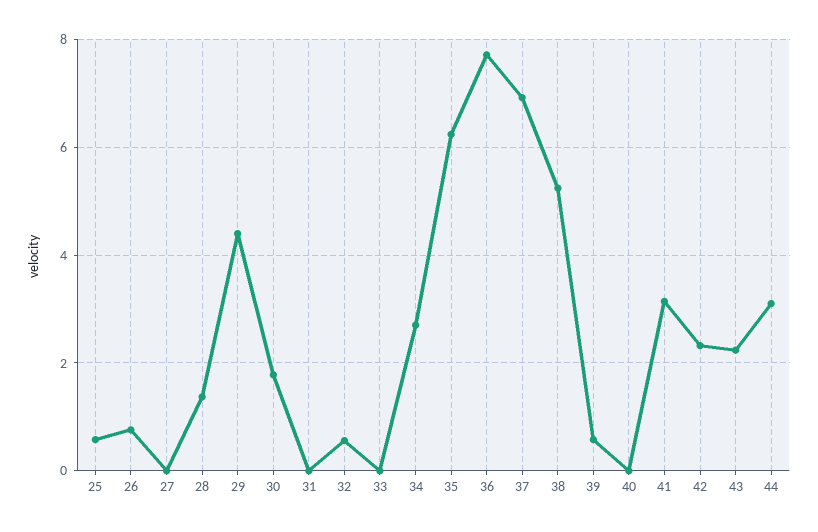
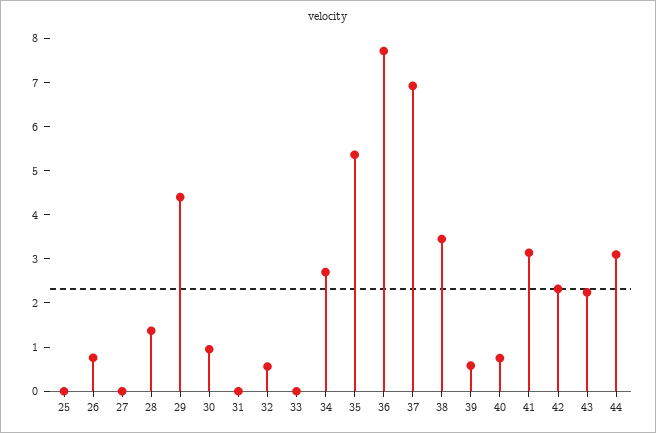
25: 0.6 -> 0
30: 1.8 -> 1
35: 6.2 -> 5.4
38: 5.2 -> 3.4
40: 0 -> 0.8

